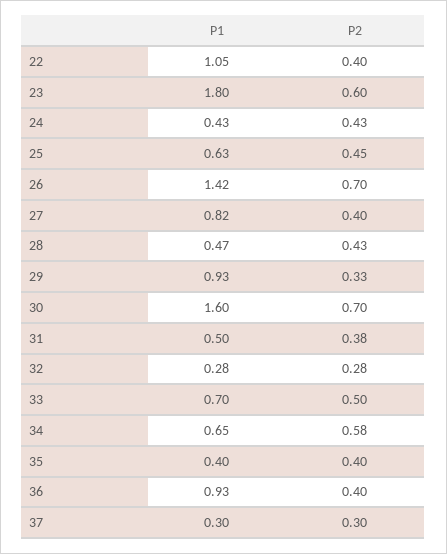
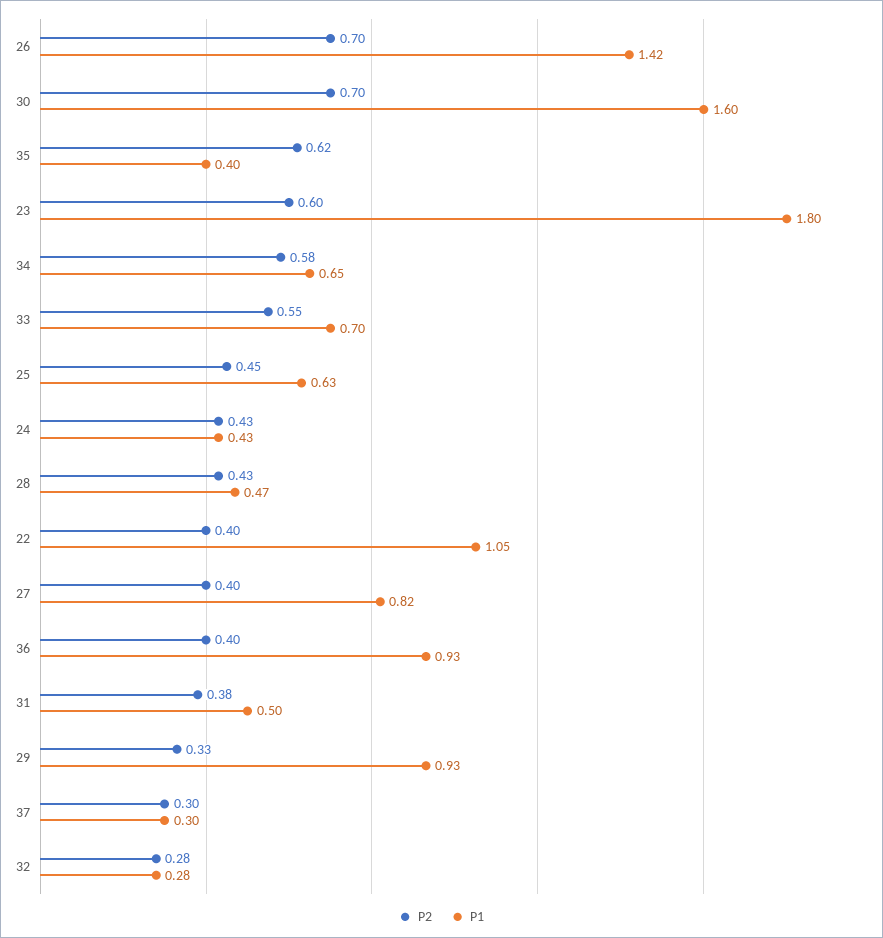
P2, 33: 0.5 -> 0.55
P2, 35: 0.4 -> 0.62

